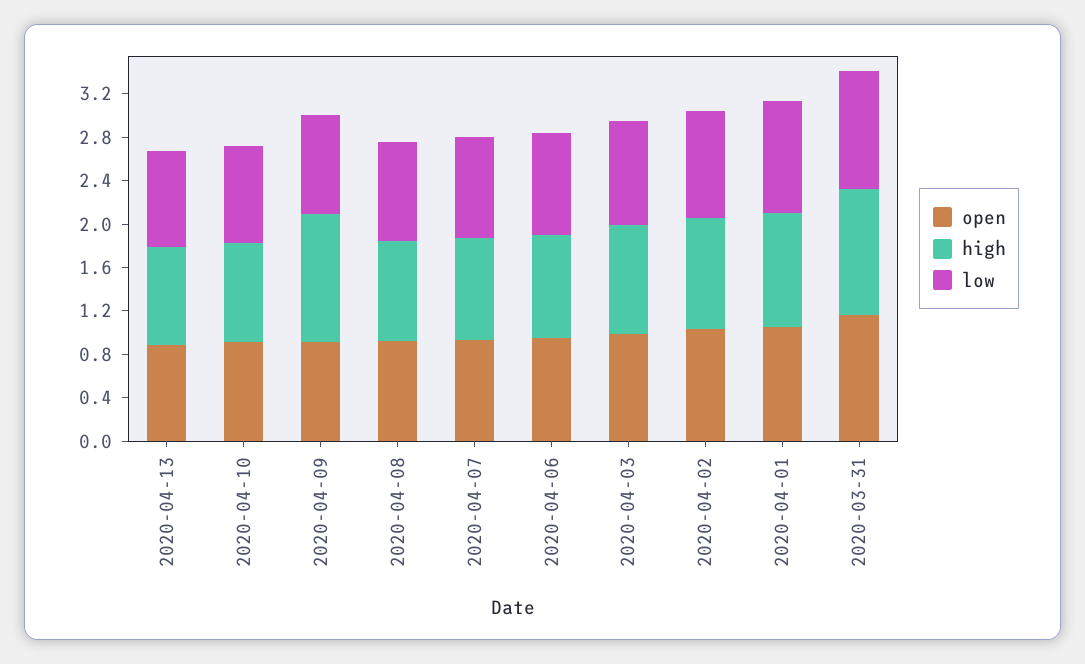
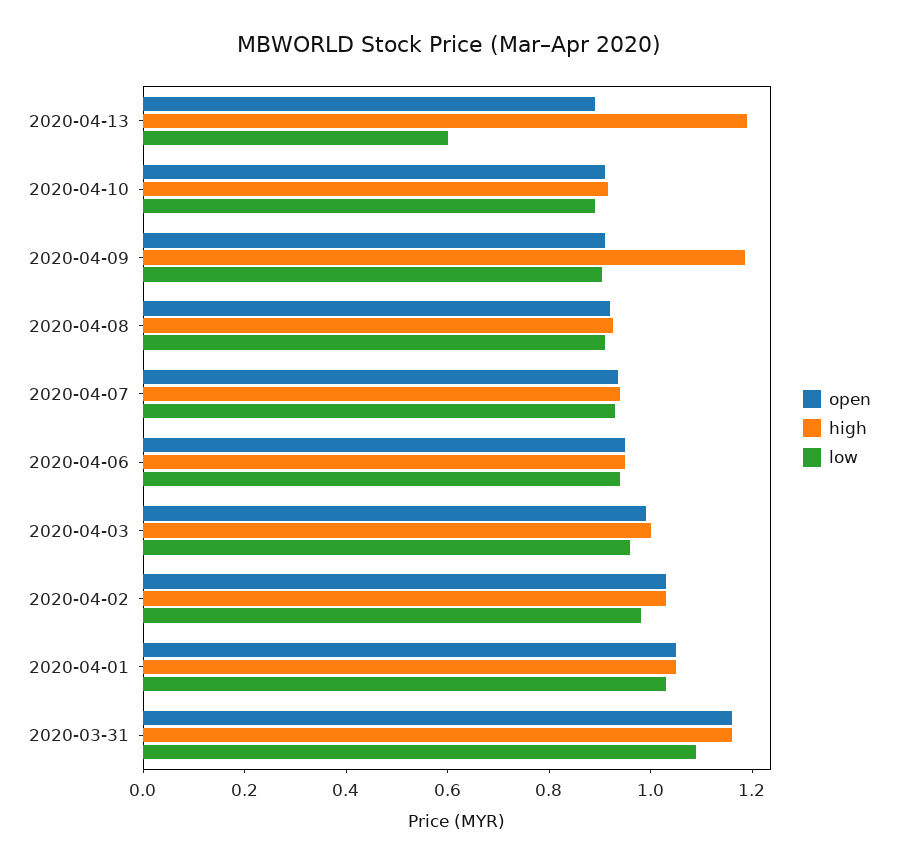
high, 2020-04-13: 0.9 -> 1.2
low, 2020-04-13: 0.9 -> 0.6

